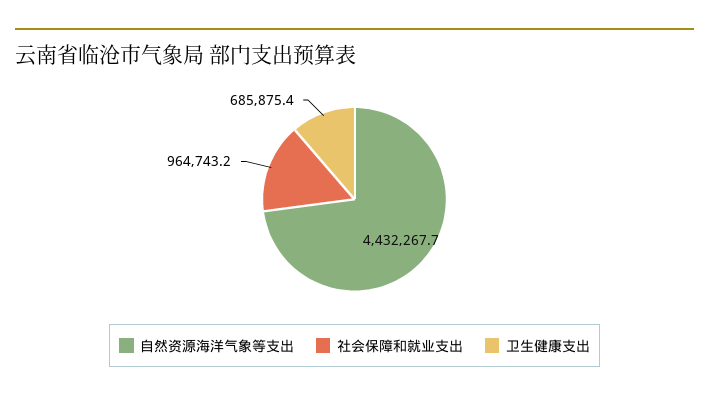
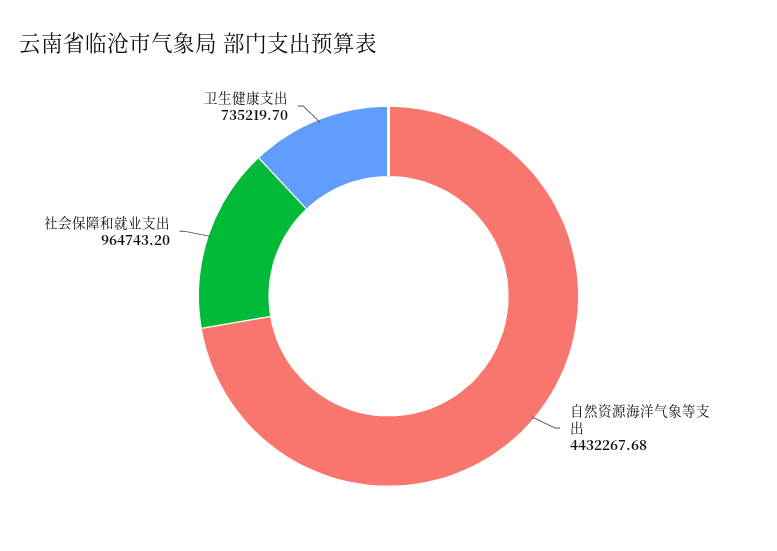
卫生健康支出: 685875.4 -> 735219.7

